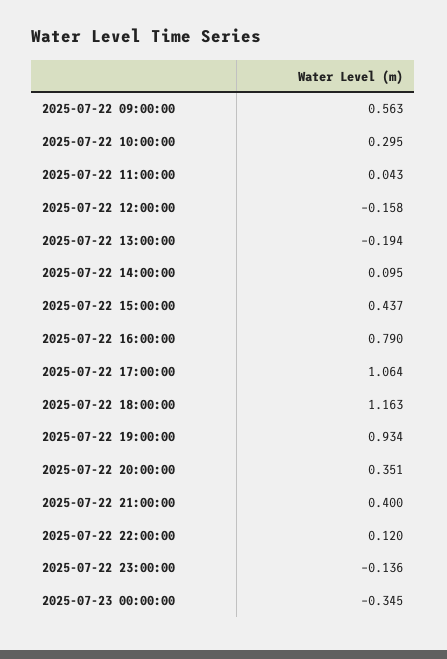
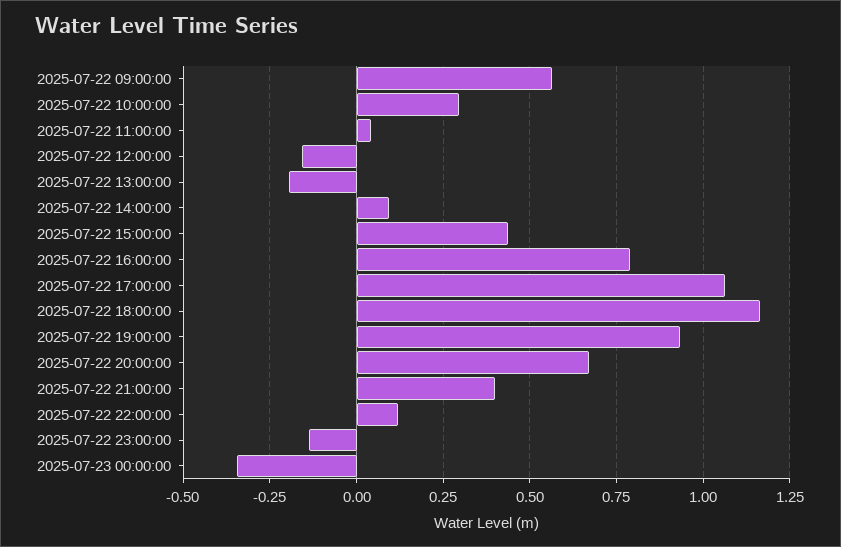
2025-07-22 20:00:00: 0.351 -> 0.675

